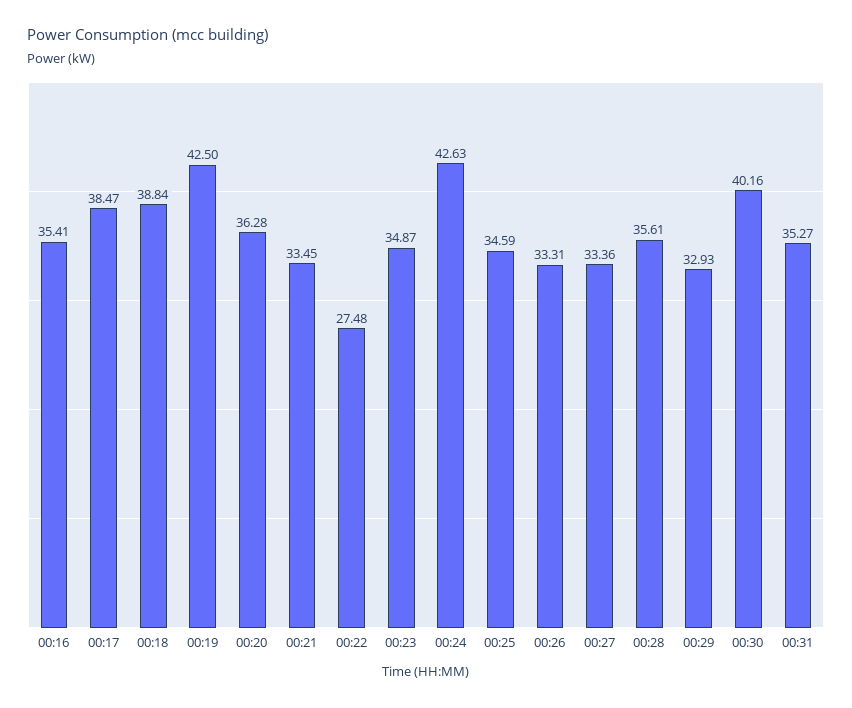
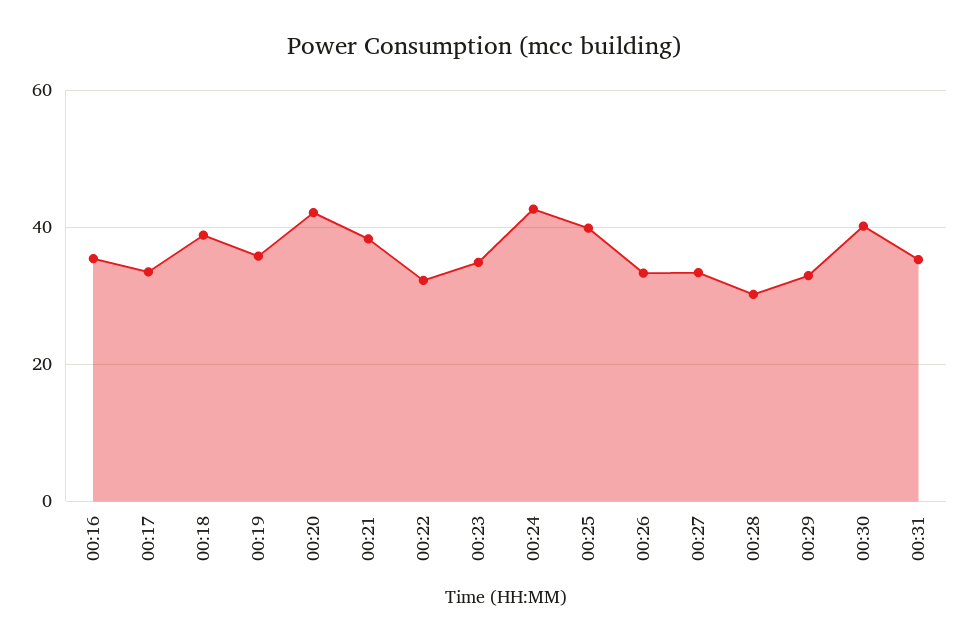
00:17: 38.47 -> 34
00:19: 42.5 -> 36
00:20: 36.28 -> 42
00:21: 33.45 -> 38
00:22: 27.48 -> 32
00:25: 34.59 -> 40
00:28: 35.61 -> 30

